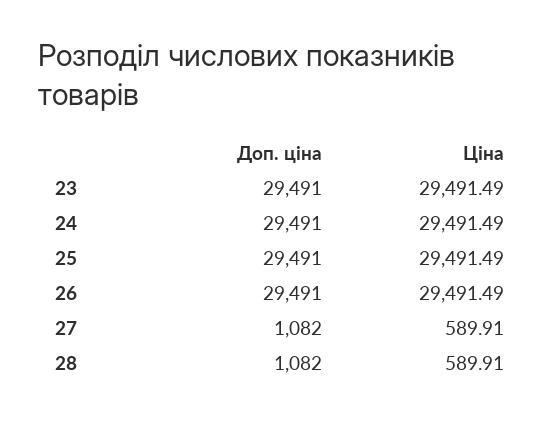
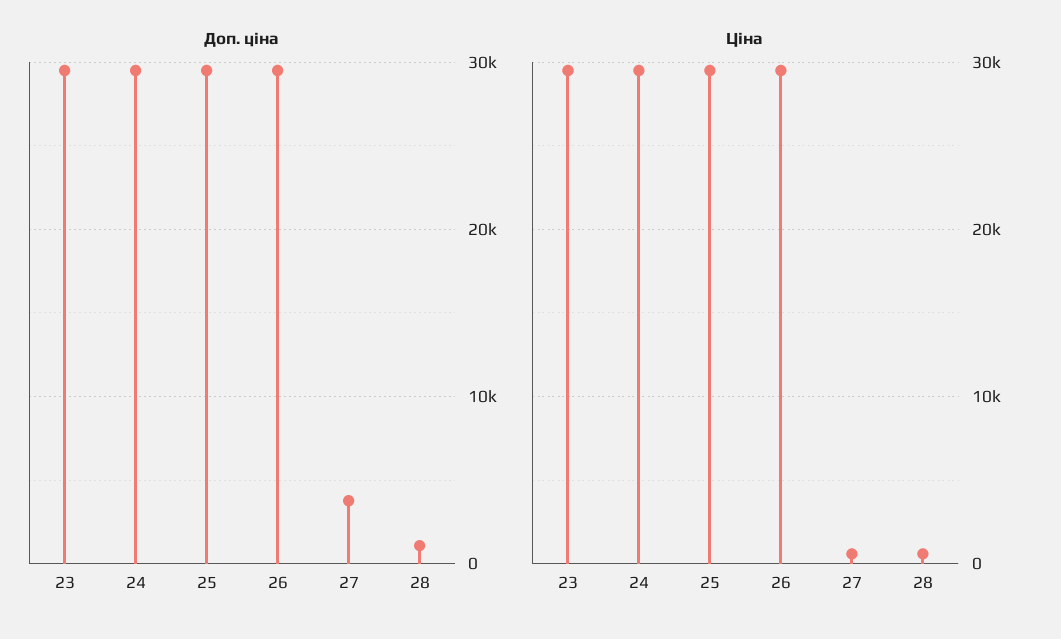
Доп. ціна, 27: 1082 -> 4000

